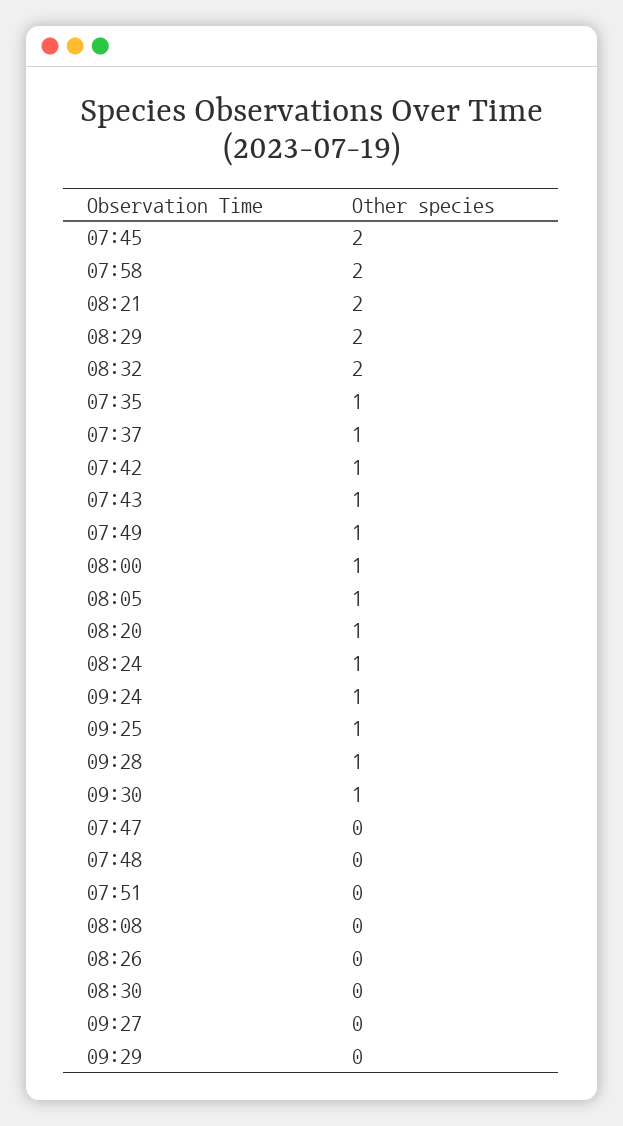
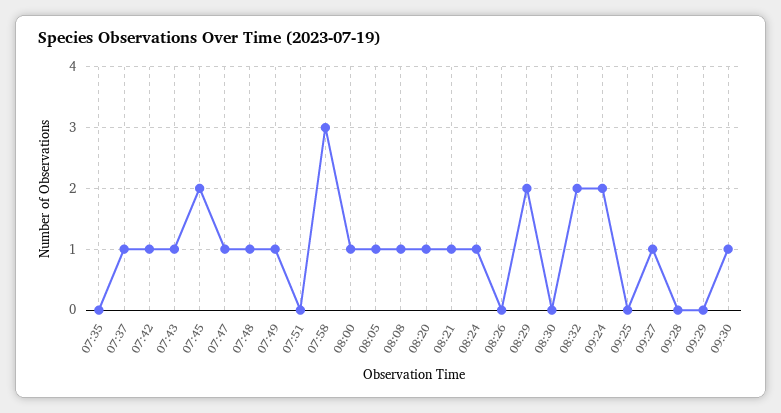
07:58: 2 -> 3
08:21: 2 -> 1
07:35: 1 -> 0
09:24: 1 -> 2
09:25: 1 -> 0
09:28: 1 -> 0
07:47: 0 -> 1
07:48: 0 -> 1
08:08: 0 -> 1
09:27: 0 -> 1

